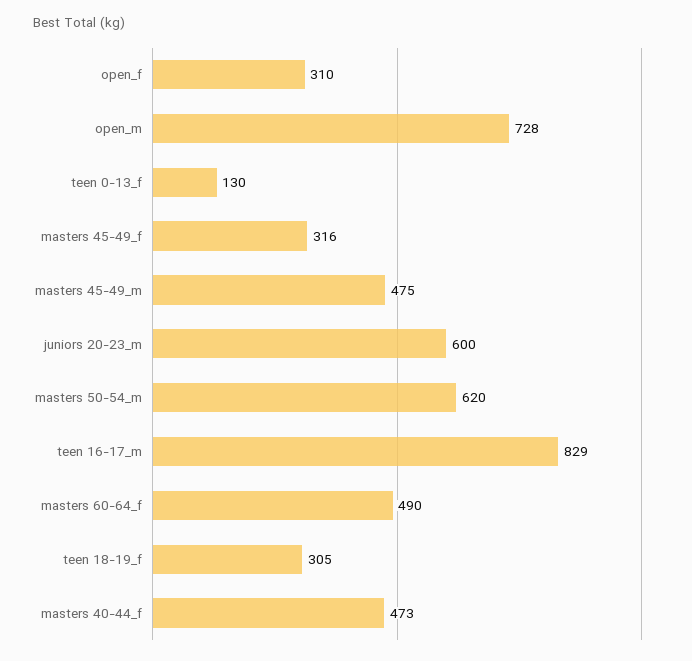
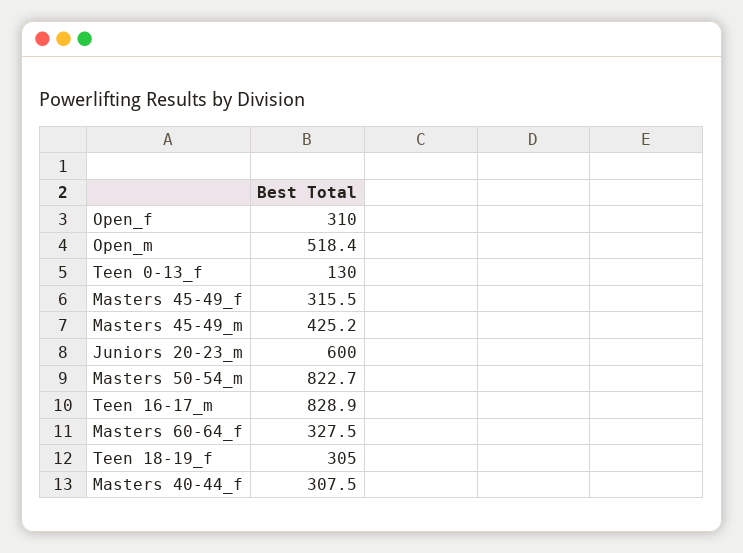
open_m: 728 -> 518.4
masters 45-49_m: 475 -> 425.2
masters 50-54_m: 620 -> 822.7
masters 60-64_f: 490 -> 327.5
masters 40-44_f: 473 -> 307.5

